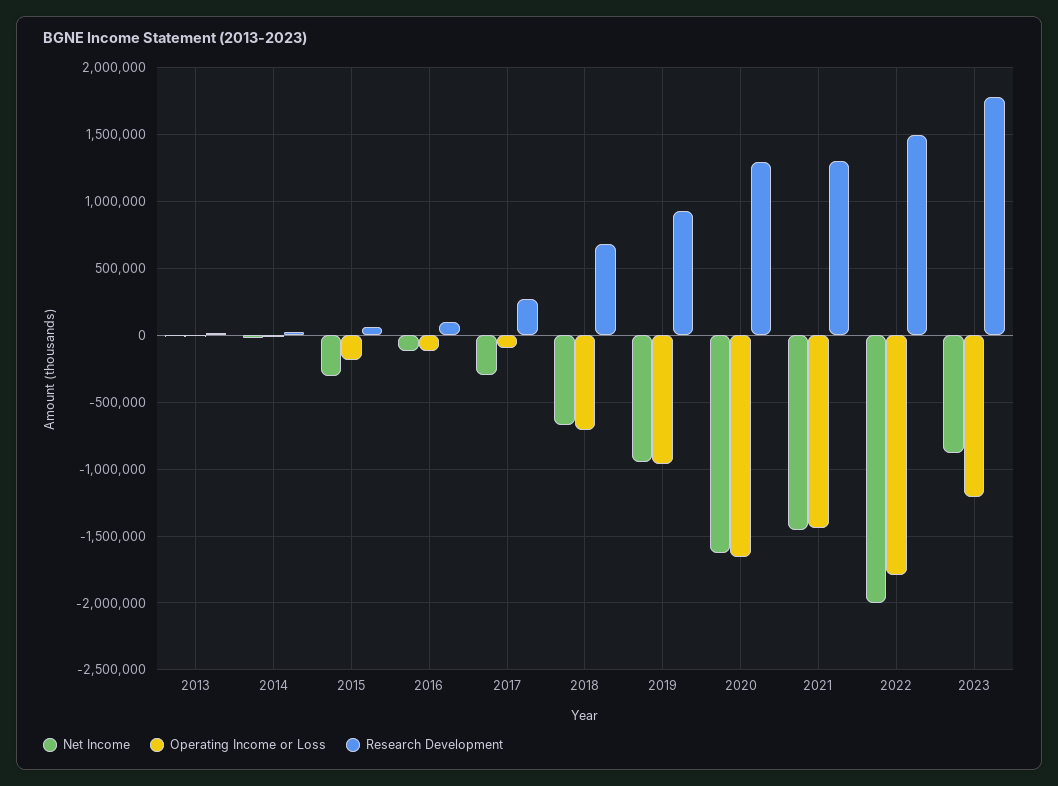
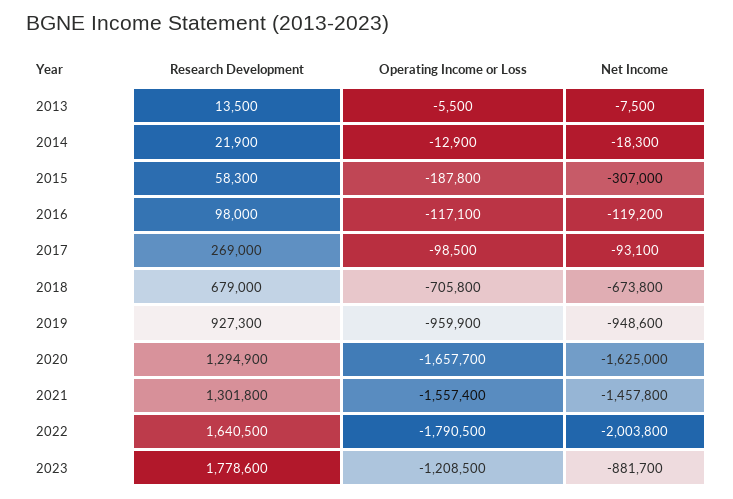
Net Income, 2017: -300000 -> -93100
Operating Income or Loss, 2021: -1450000 -> -1557400
Research Development, 2022: 1500000 -> 1640500

